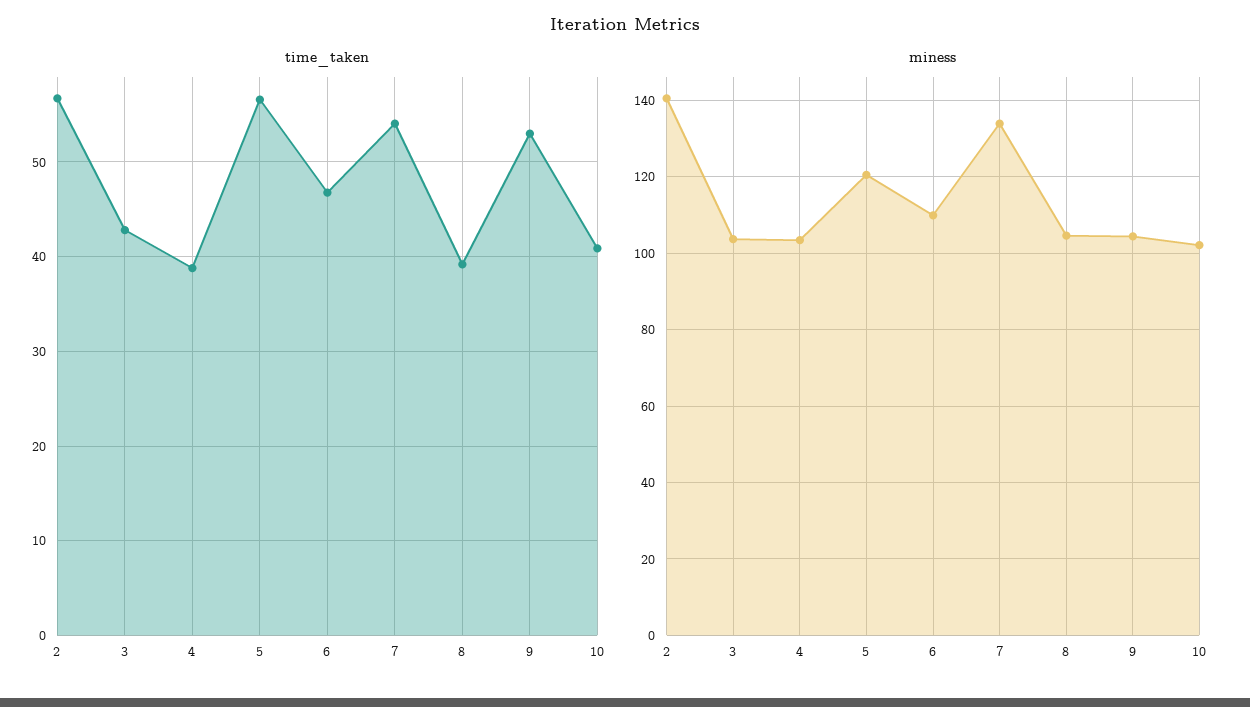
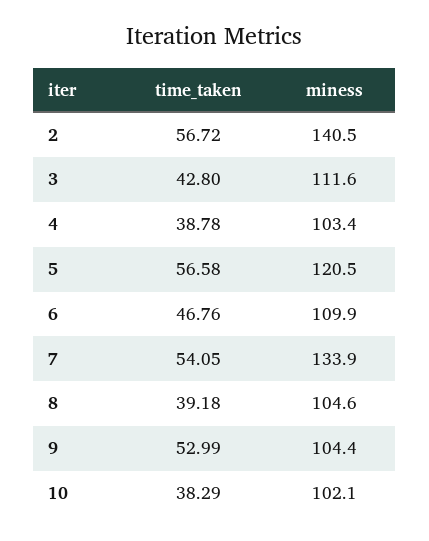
time_taken, 10: 41 -> 38.29
miness, 3: 104 -> 111.6

